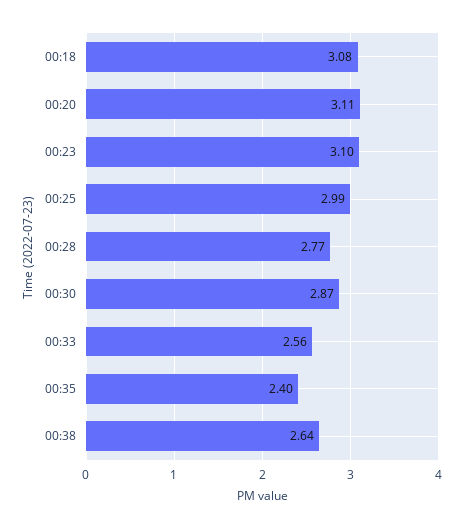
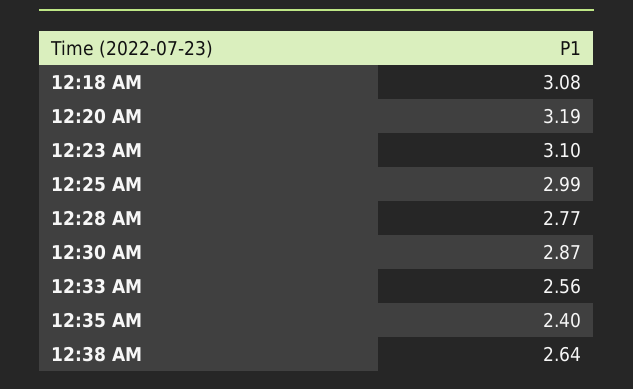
00:20: 3.11 -> 3.19

